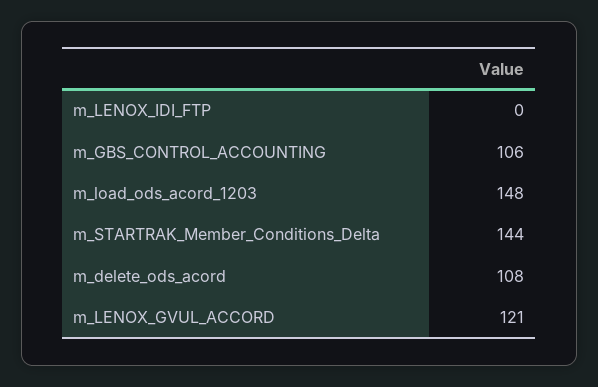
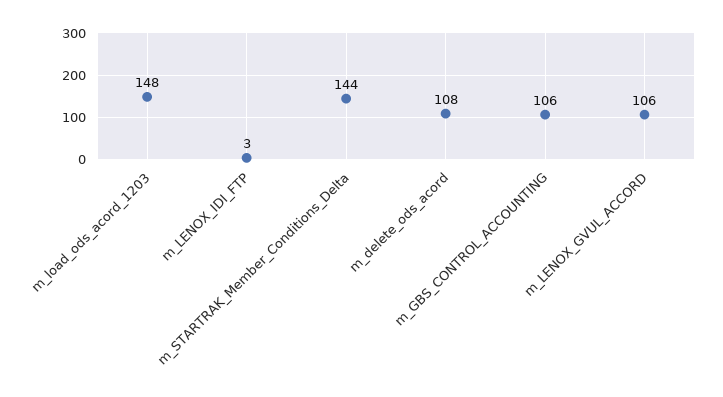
m_LENOX_IDI_FTP: 0 -> 3
m_LENOX_GVUL_ACCORD: 121 -> 106

